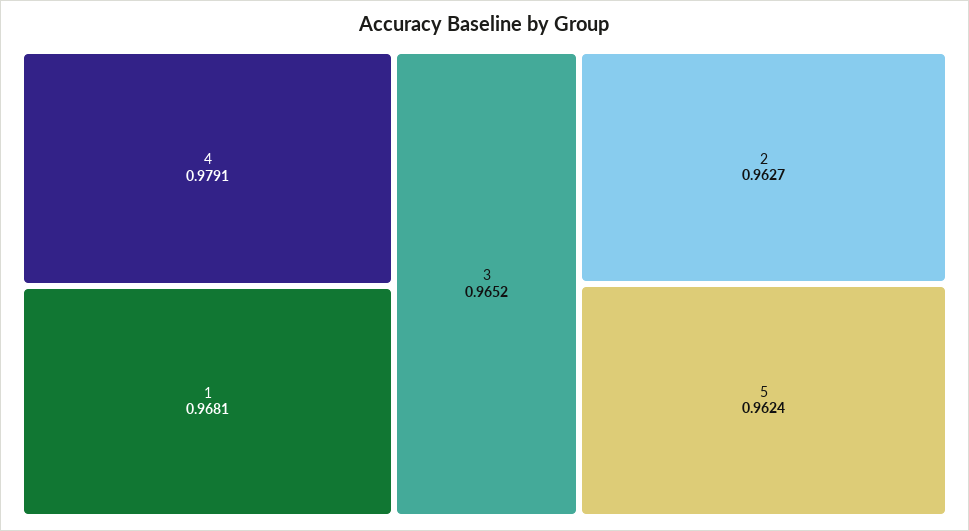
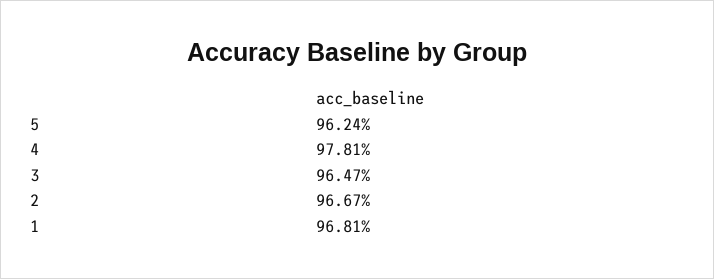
4: 0.9791 -> 0.9781
3: 0.9652 -> 0.9647
2: 0.9627 -> 0.9667

